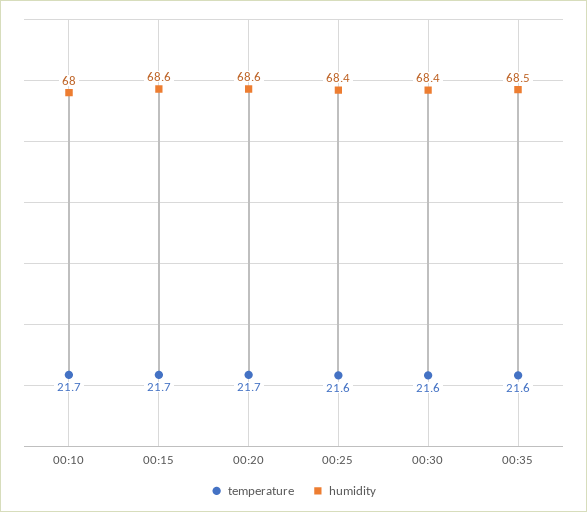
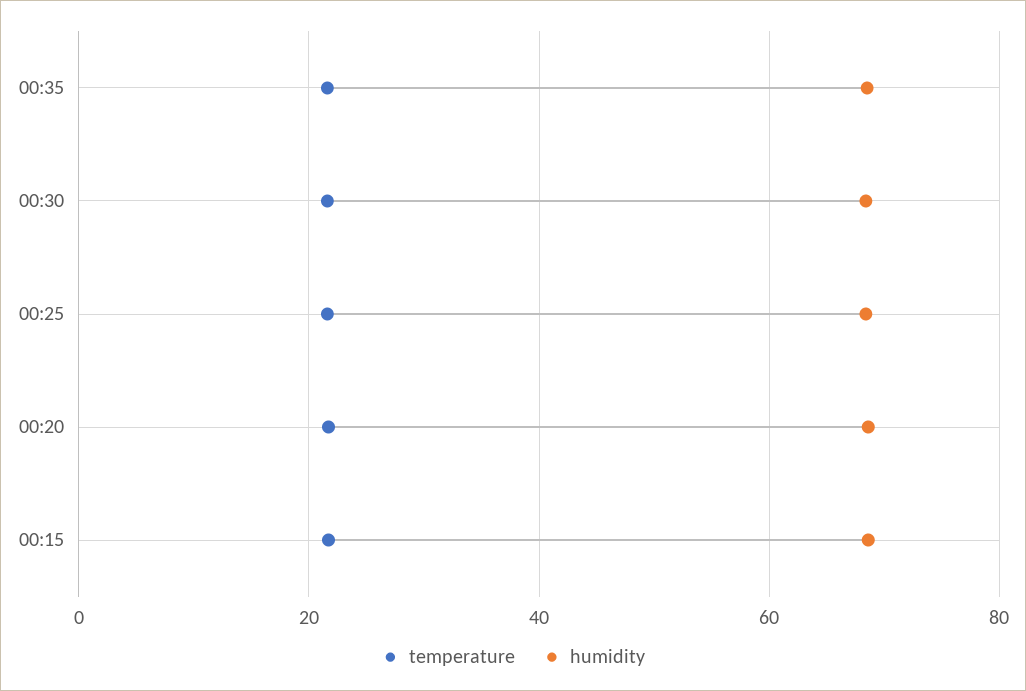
temperature, 00:10: 21.7 -> none
humidity, 00:10: 68 -> none

